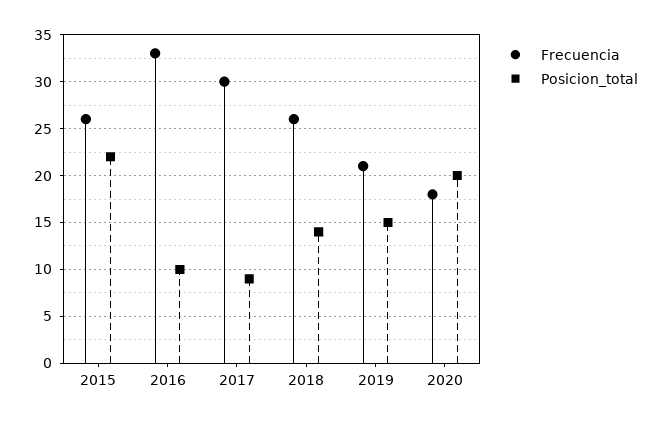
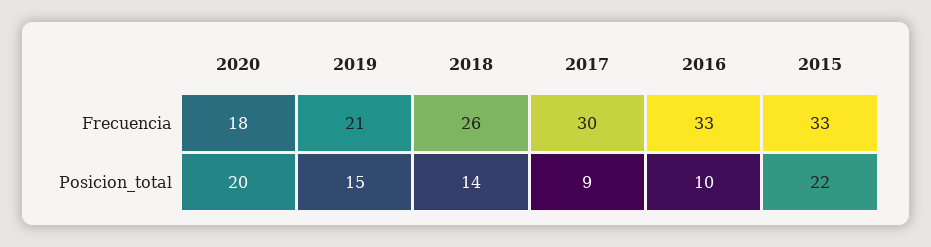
Frecuencia, 2015: 26 -> 33

